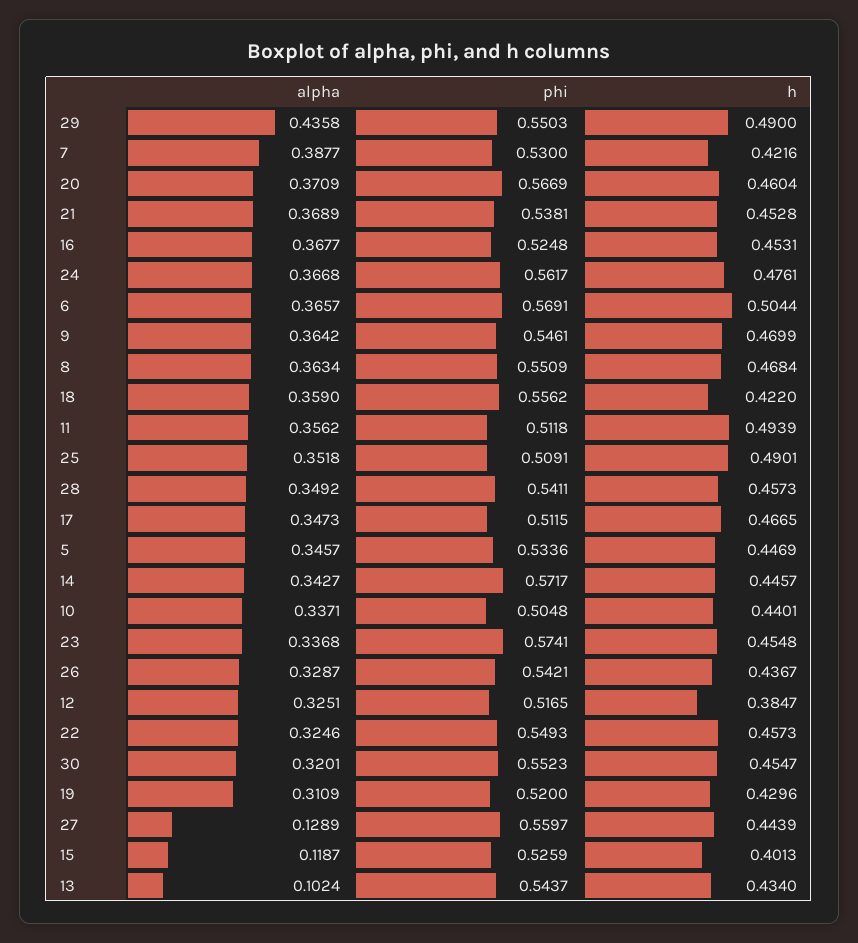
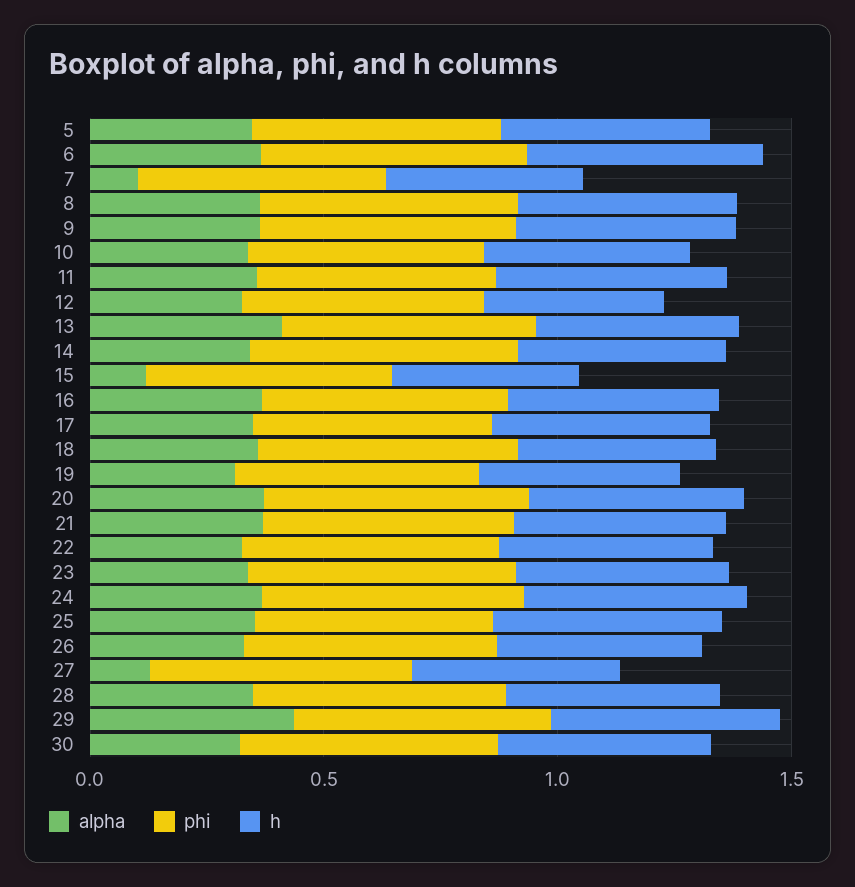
alpha, 7: 0.3877 -> 0.1
alpha, 13: 0.1024 -> 0.4

